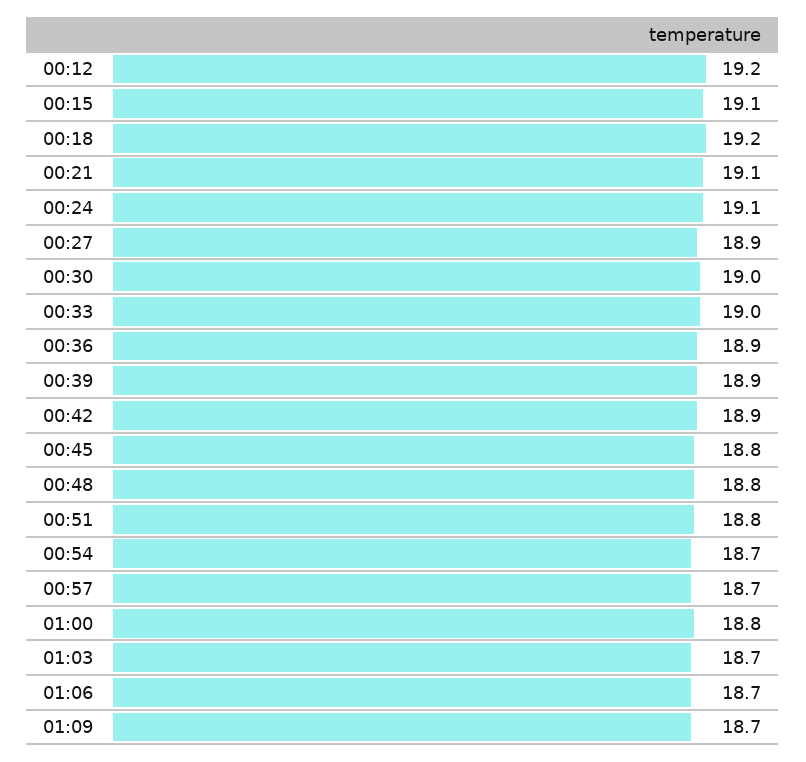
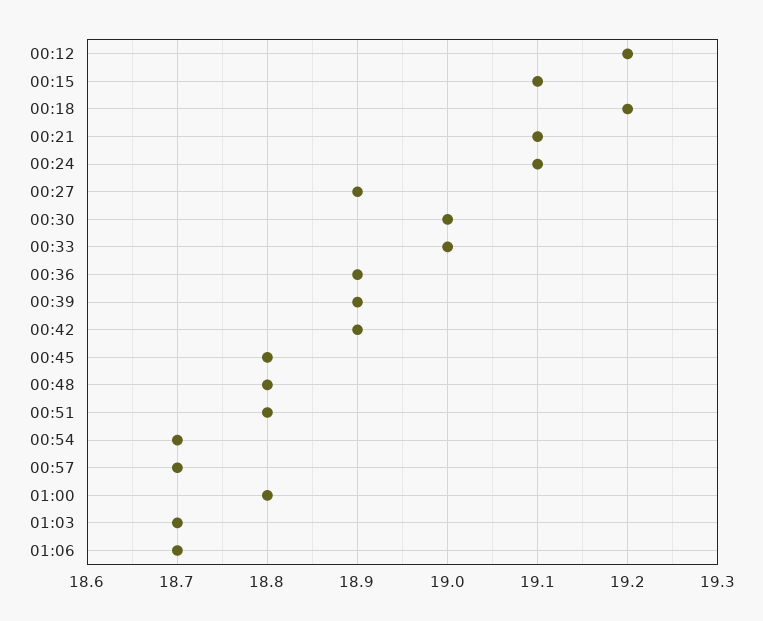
01:09: 18.7 -> none

